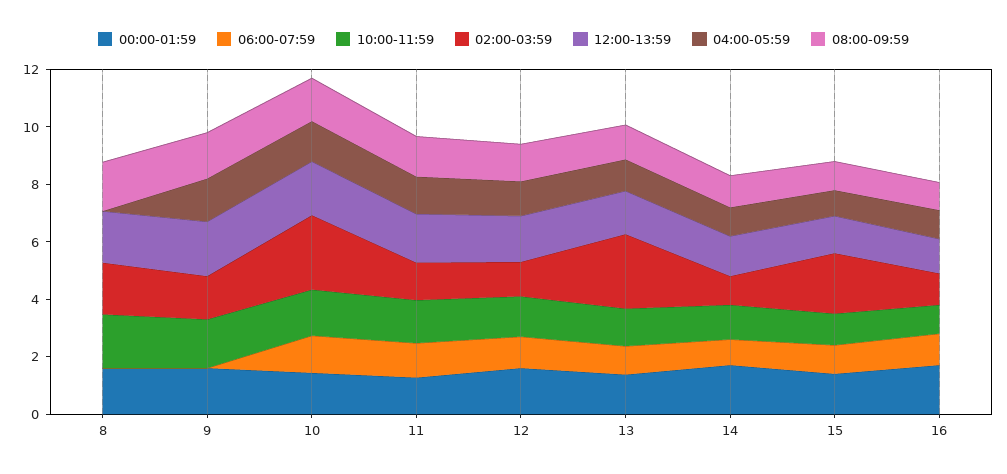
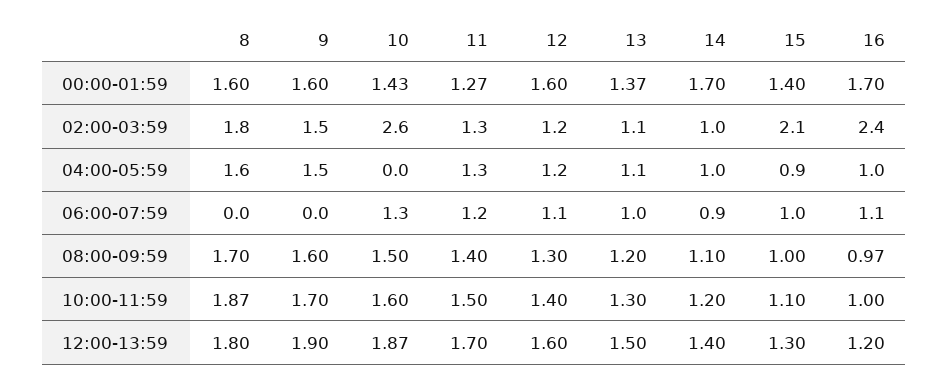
04:00-05:59, 8: 0 -> 1.6
04:00-05:59, 10: 1.5 -> 0
02:00-03:59, 13: 2.5 -> 1.1
02:00-03:59, 16: 1 -> 2.4

